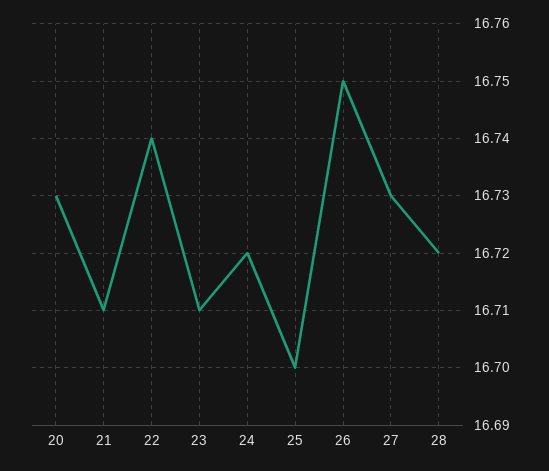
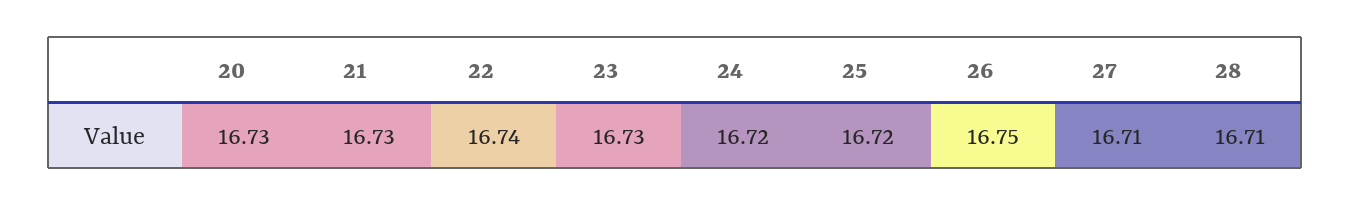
21: 16.71 -> 16.73
23: 16.71 -> 16.73
25: 16.7 -> 16.72
27: 16.73 -> 16.71
28: 16.72 -> 16.71

